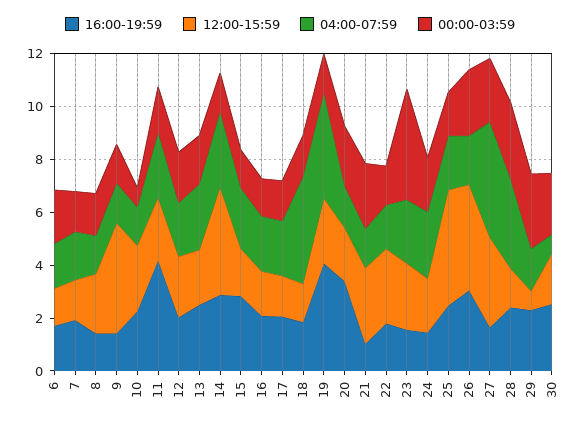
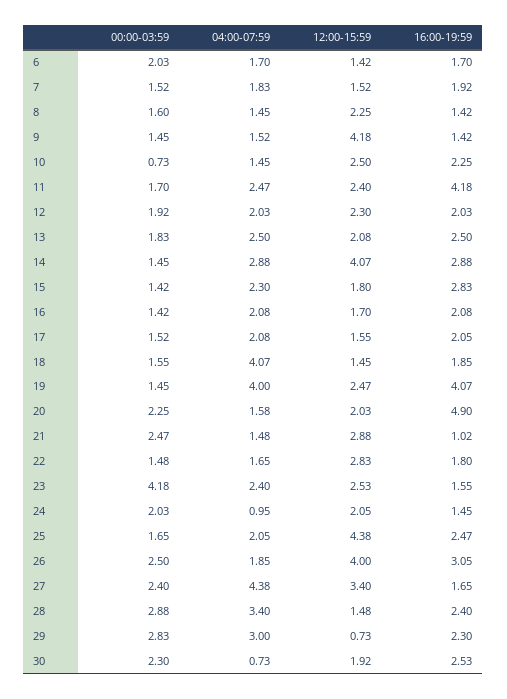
16:00-19:59, 20: 3.5 -> 4.9
04:00-07:59, 24: 2.5 -> 0.95
04:00-07:59, 29: 1.5 -> 3

